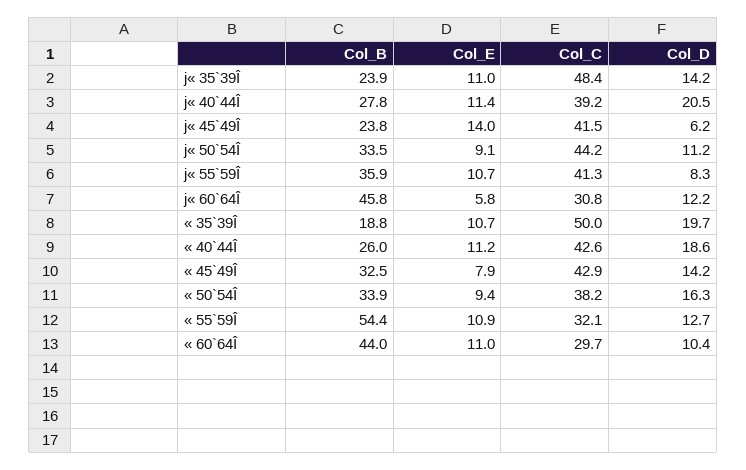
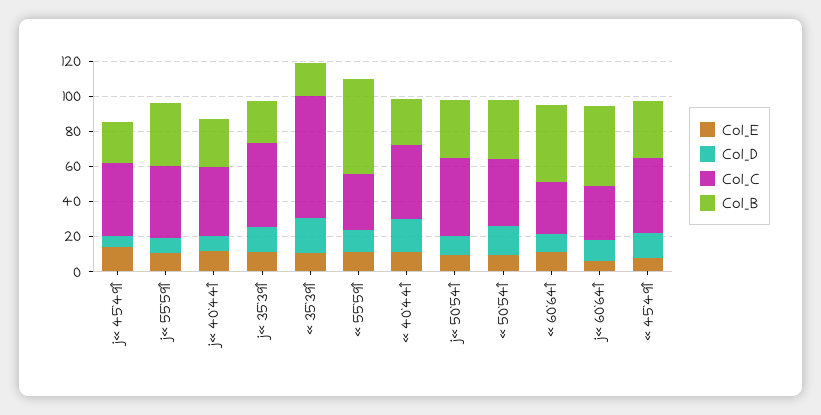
Col_D, j« 40`44Î: 20.5 -> 10
Col_C, « 35`39Î: 50 -> 70

